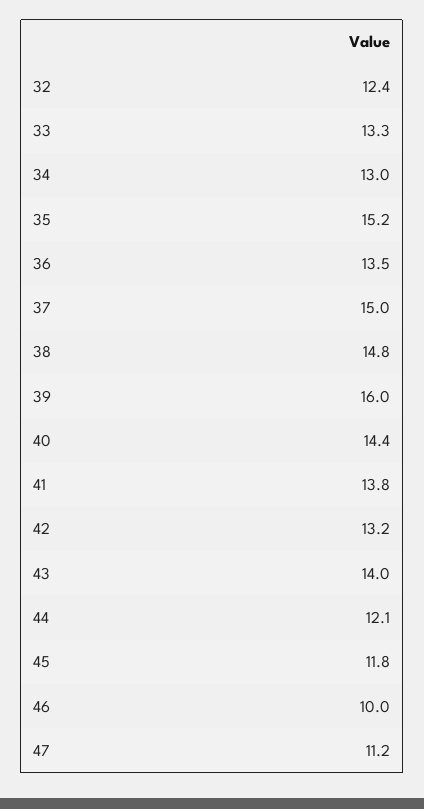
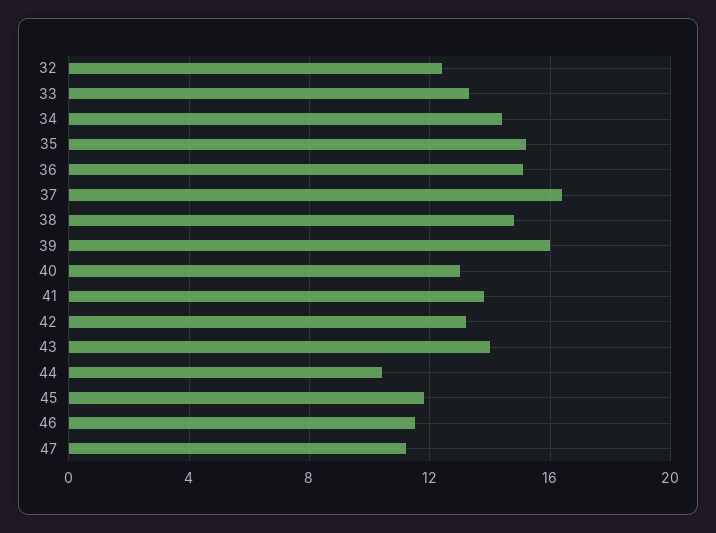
34: 13 -> 14.5
36: 13.5 -> 15
37: 15 -> 16.5
40: 14.4 -> 13
44: 12.1 -> 10.5
46: 10 -> 11.5

